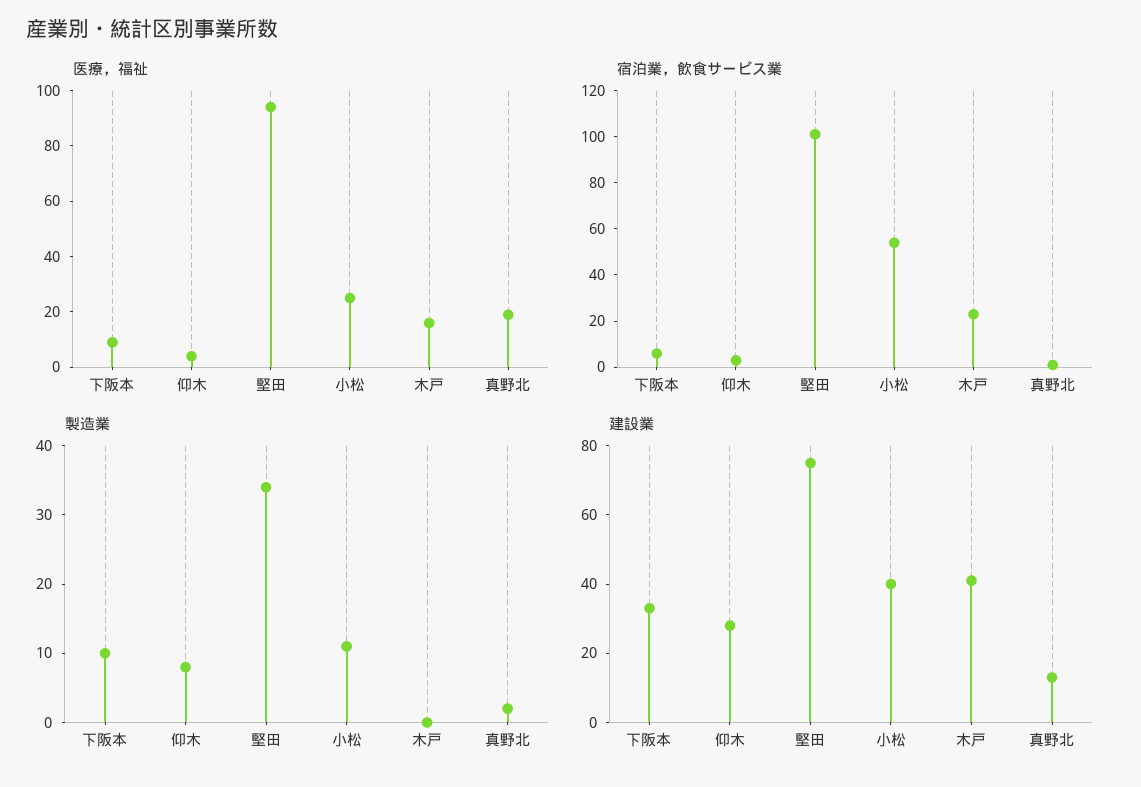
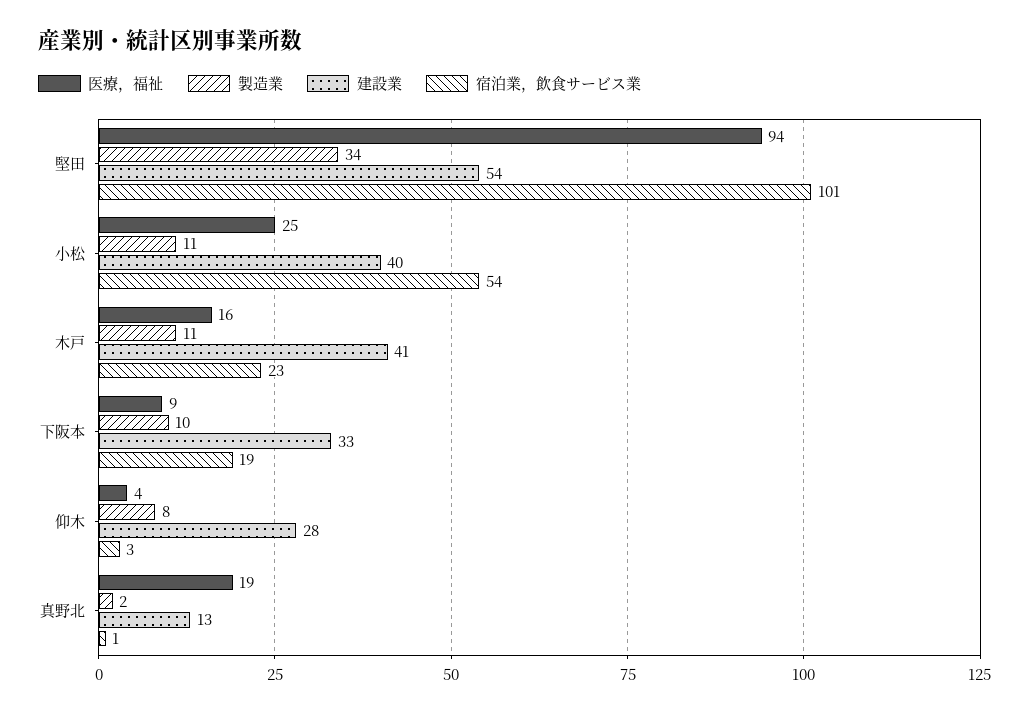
宿泊業，飲食サービス業, 下阪本: 5 -> 19
製造業, 木戸: 0 -> 11
建設業, 堅田: 75 -> 54

